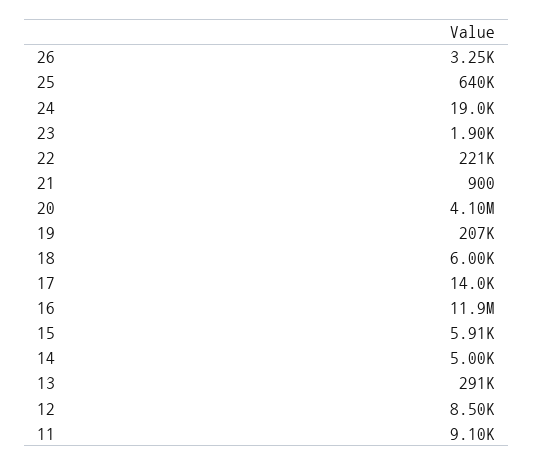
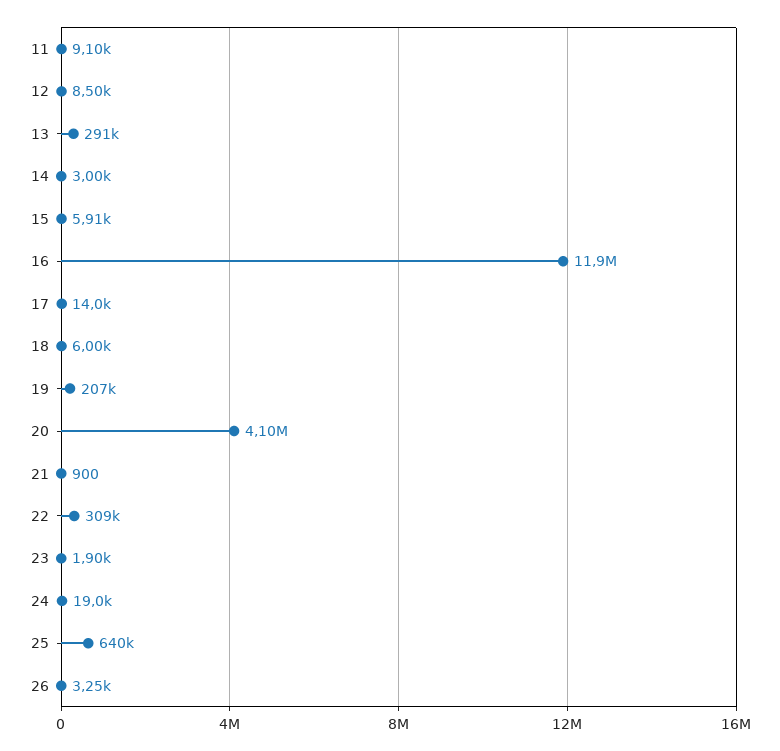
22: 221000 -> 309000
14: 5000 -> 3000

